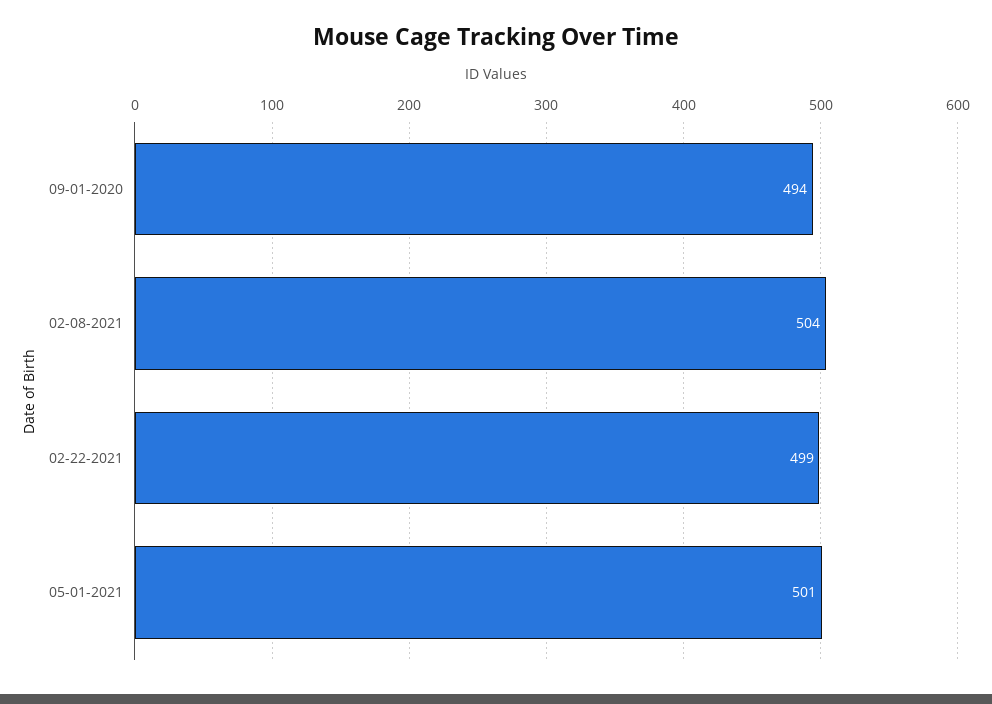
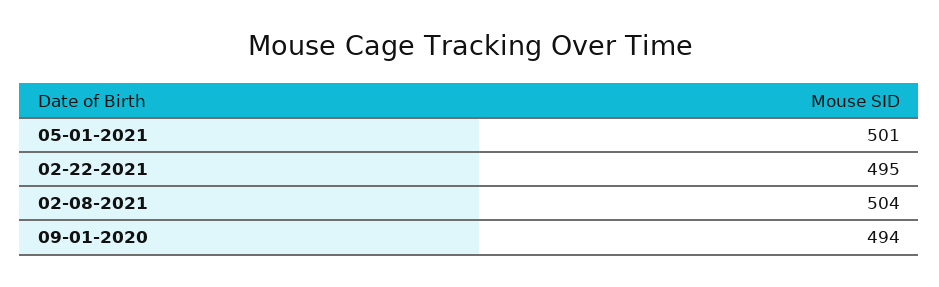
02-22-2021: 499 -> 495

